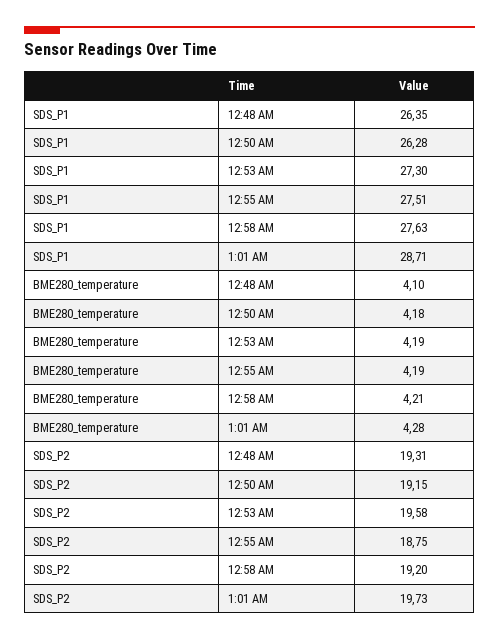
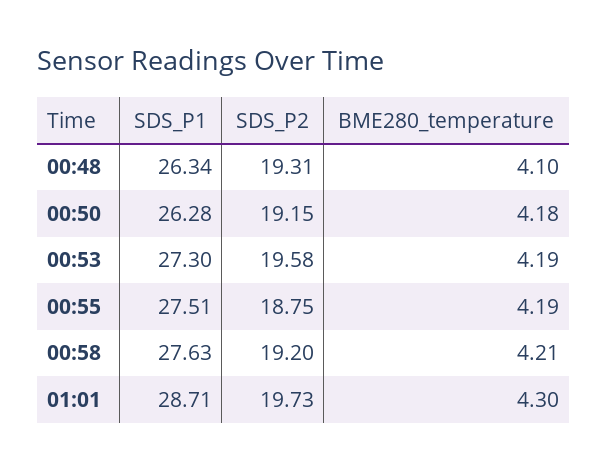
SDS_P1, 12:48 AM: 26.35 -> 26.34
BME280_temperature, 1:01 AM: 4.28 -> 4.3

